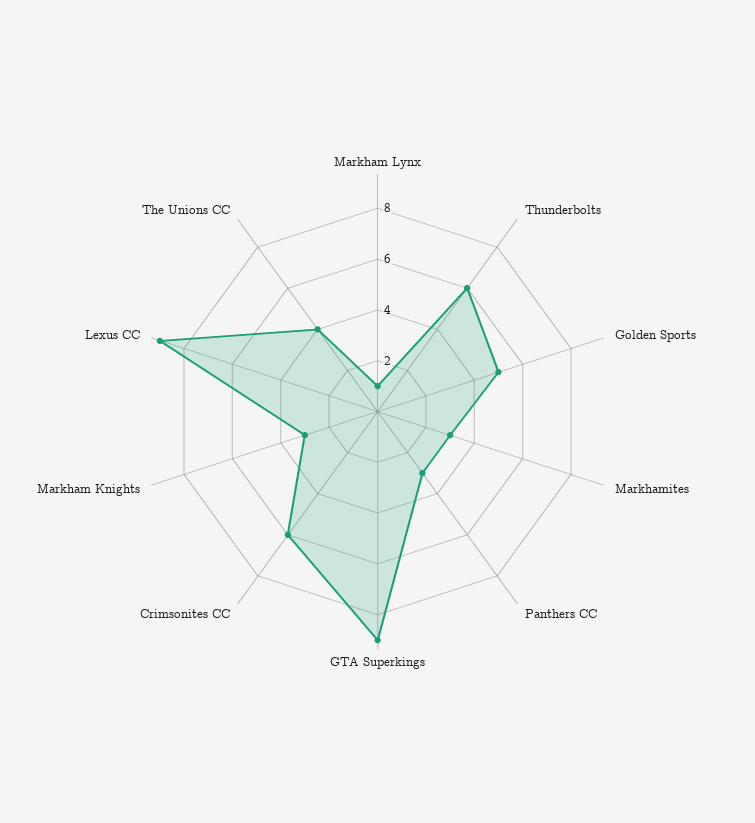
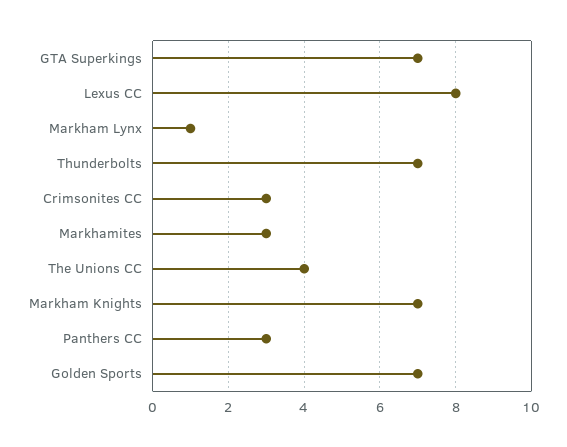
Thunderbolts: 6 -> 7
Golden Sports: 5 -> 7
GTA Superkings: 9 -> 7
Crimsonites CC: 6 -> 3
Markham Knights: 3 -> 7
Lexus CC: 9 -> 8

